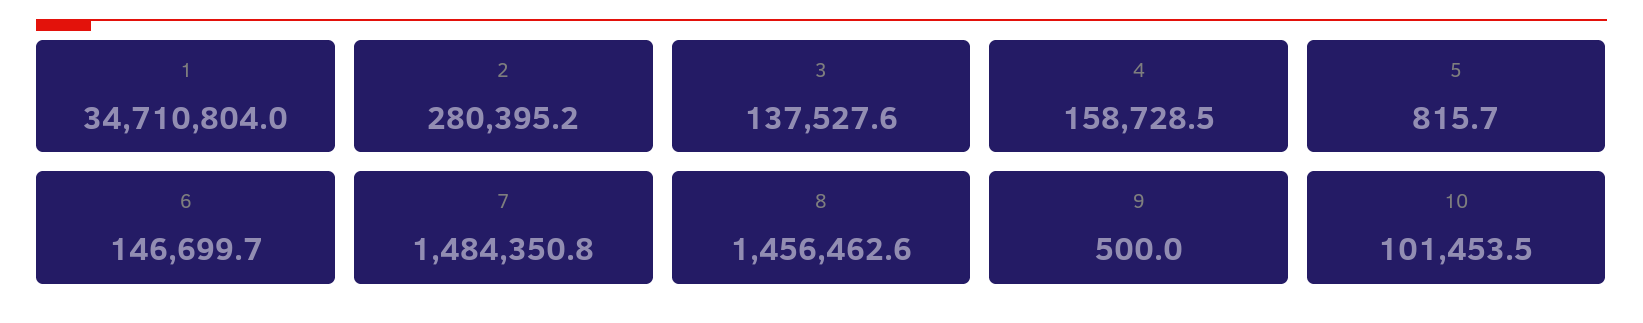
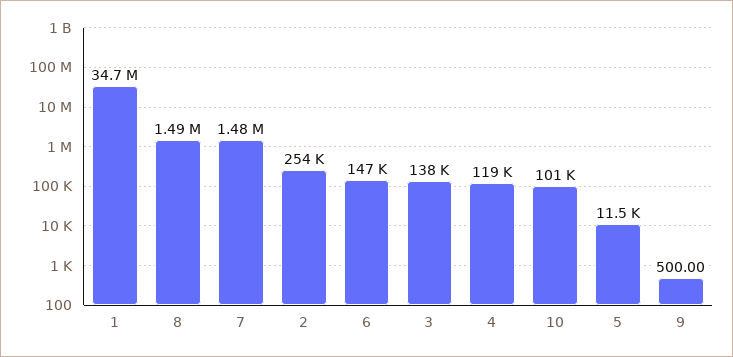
2: 280395.2 -> 254000
4: 158728.5 -> 119000
5: 815.7 -> 11500
8: 1456462.6 -> 1490000

